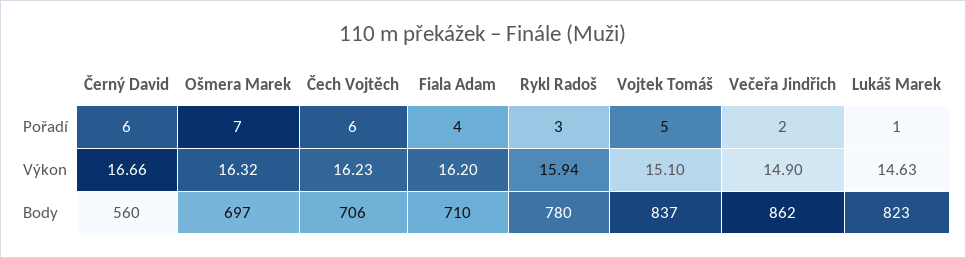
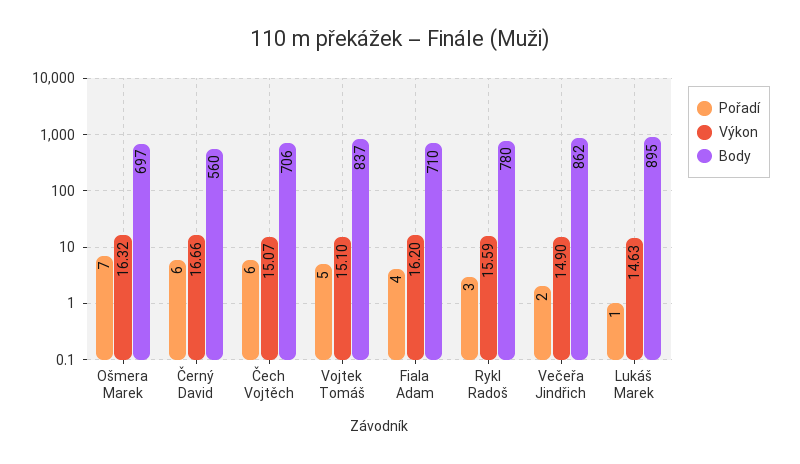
Výkon, Čech Vojtěch: 16.23 -> 15.07
Výkon, Rykl Radoš: 15.94 -> 15.59
Body, Lukáš Marek: 823 -> 895

